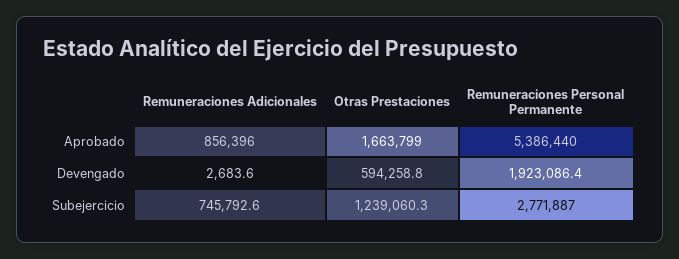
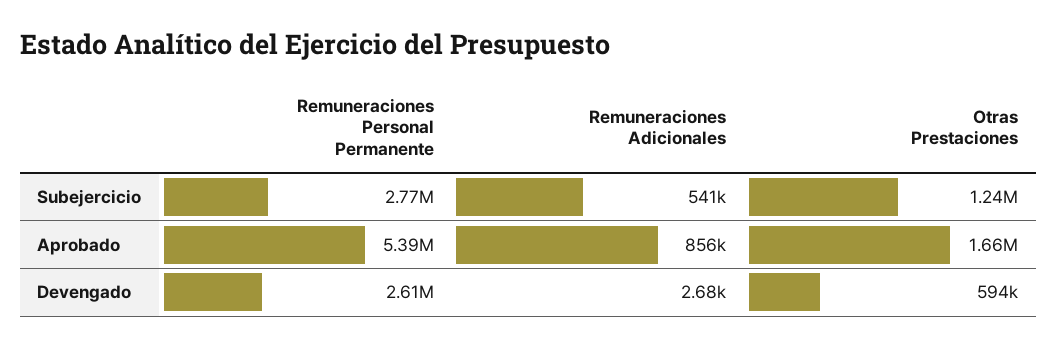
Remuneraciones Personal Permanente, Devengado: 1923086.4 -> 2610000
Remuneraciones Adicionales, Subejercicio: 745792.6 -> 541000

